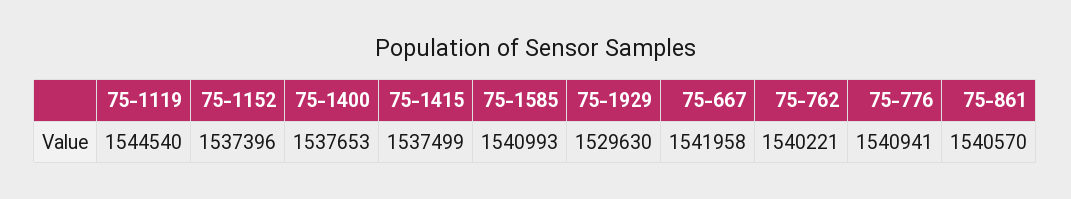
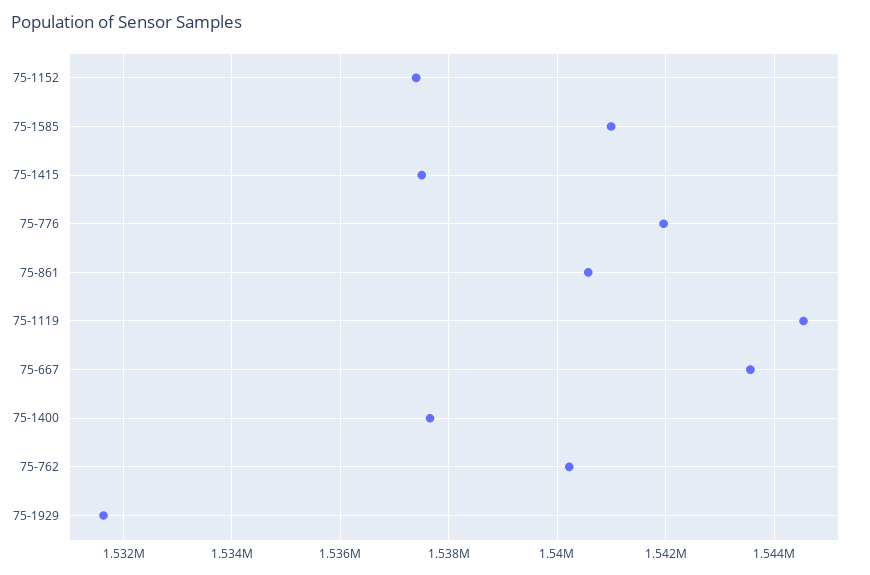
75-1929: 1529630 -> 1531600
75-667: 1541958 -> 1543600
75-776: 1540941 -> 1542000

